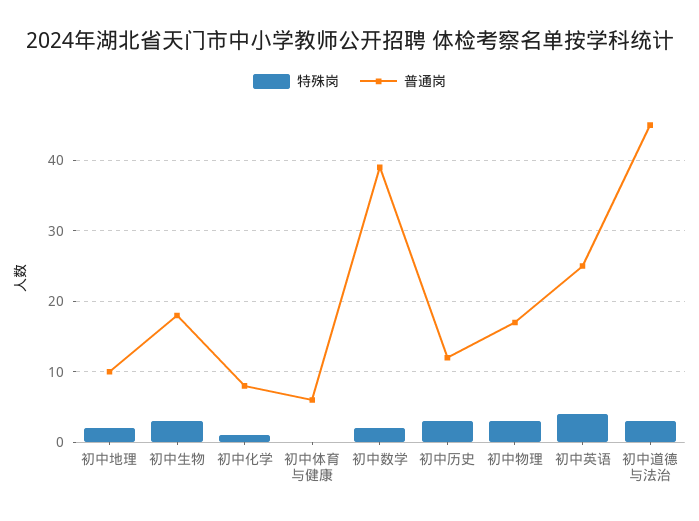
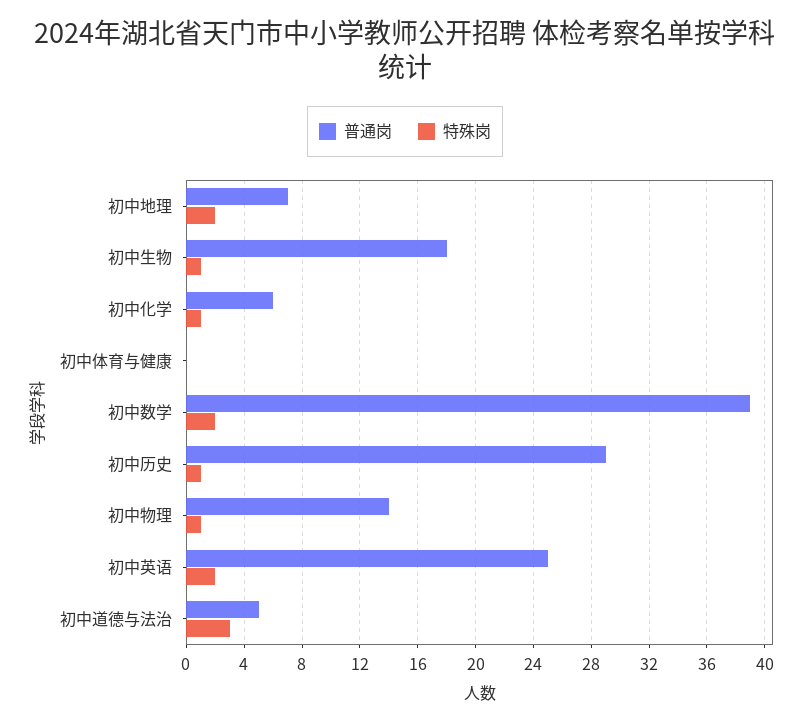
普通岗, 初中地理: 10 -> 7
特殊岗, 初中生物: 3 -> 1
普通岗, 初中化学: 8 -> 6
普通岗, 初中体育与健康: 6 -> 0
特殊岗, 初中历史: 3 -> 1
普通岗, 初中历史: 12 -> 29
特殊岗, 初中物理: 3 -> 1
普通岗, 初中物理: 17 -> 14
特殊岗, 初中英语: 4 -> 2
普通岗, 初中道德与法治: 45 -> 5

